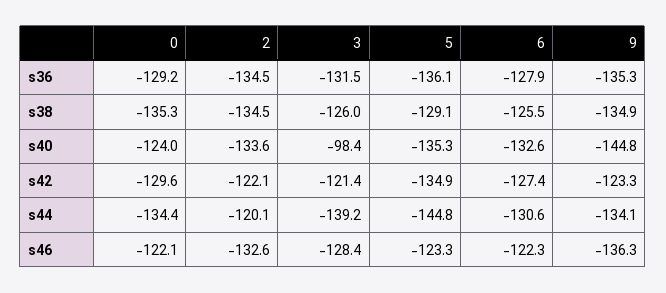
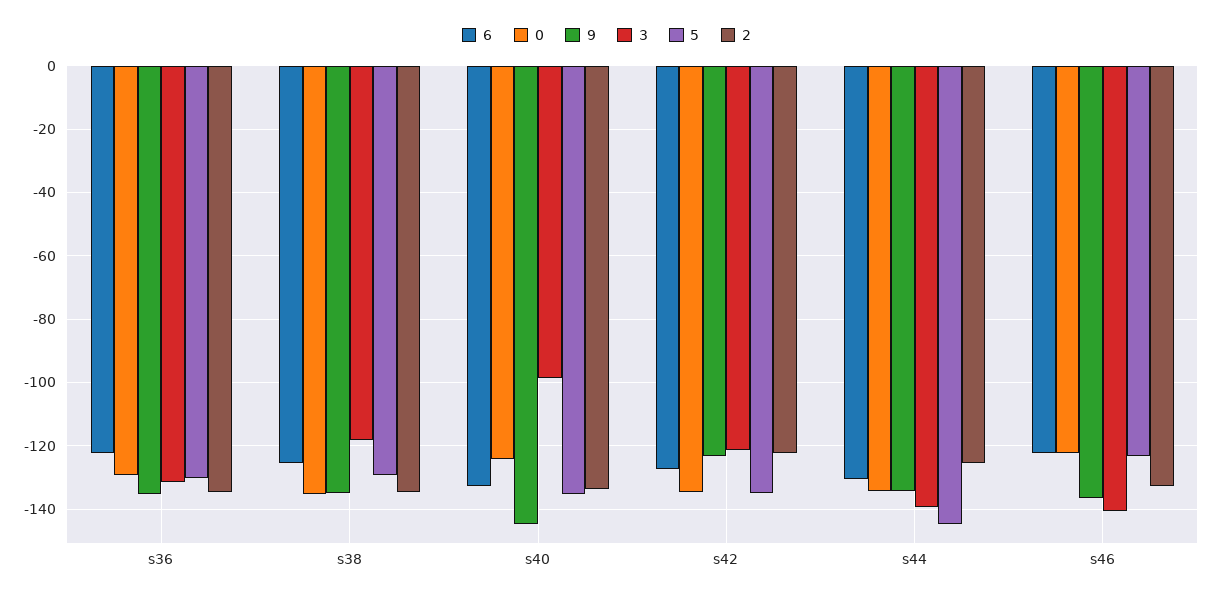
5, s36: -136.1 -> -130
6, s36: -127.9 -> -122
3, s38: -126 -> -118
0, s42: -129.6 -> -134
2, s44: -120.1 -> -126
3, s46: -128.4 -> -140

